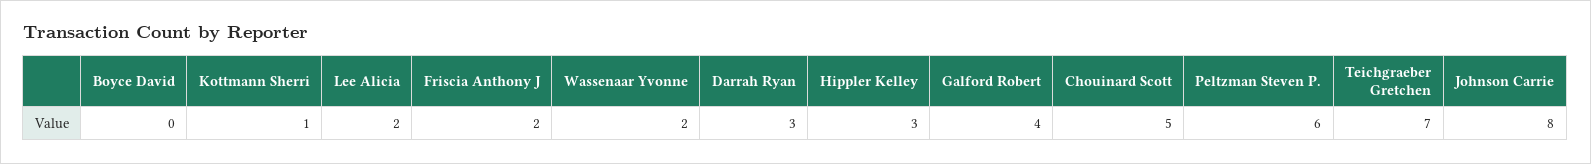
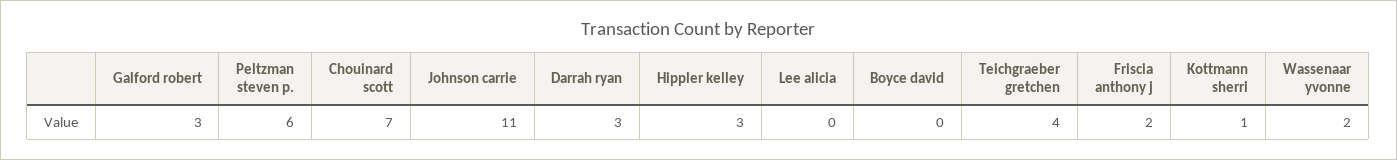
Lee Alicia: 2 -> 0
Galford Robert: 4 -> 3
Chouinard Scott: 5 -> 7
Teichgraeber Gretchen: 7 -> 4
Johnson Carrie: 8 -> 11

